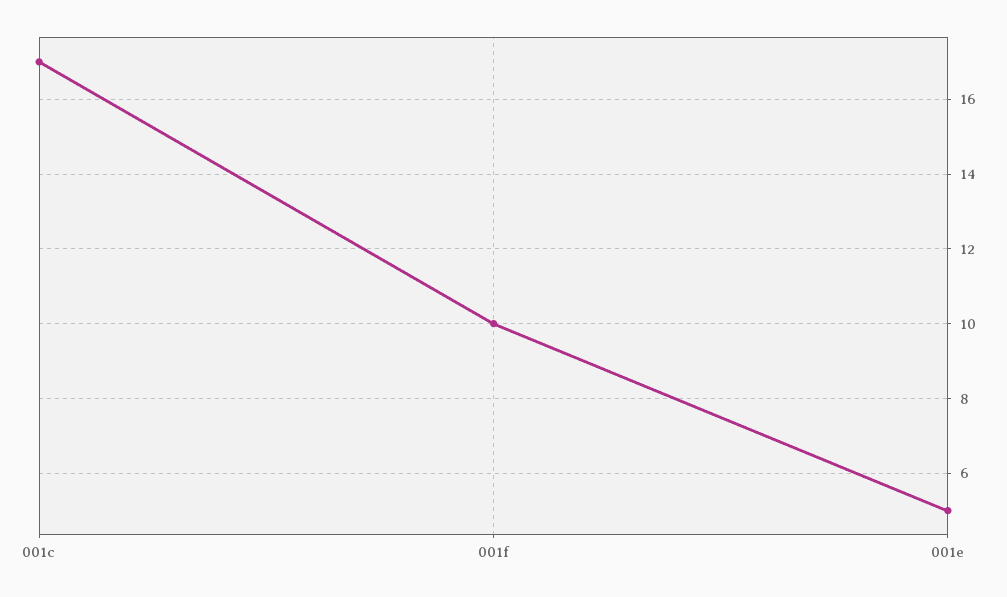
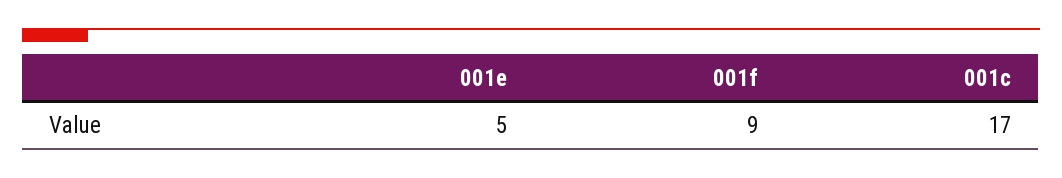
001f: 10 -> 9

